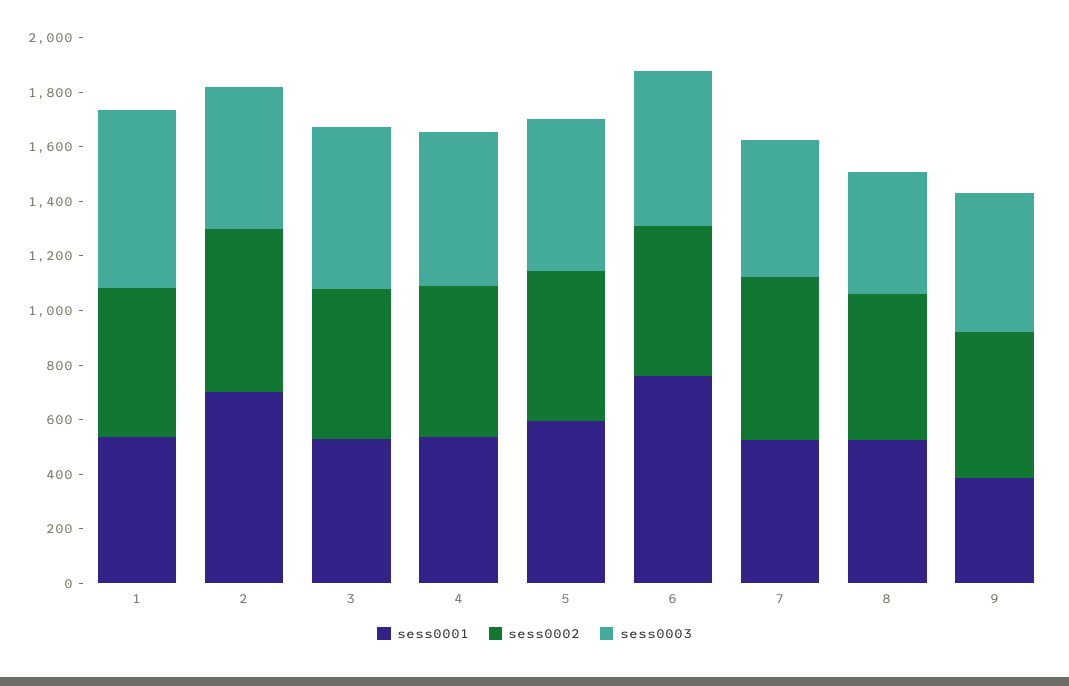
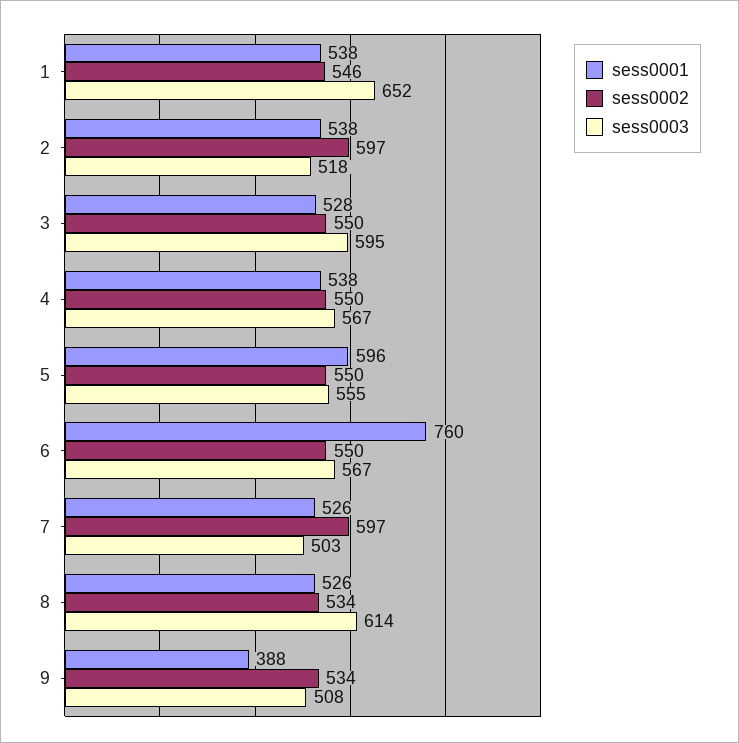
sess0001, 2: 700 -> 538
sess0003, 8: 450 -> 614

